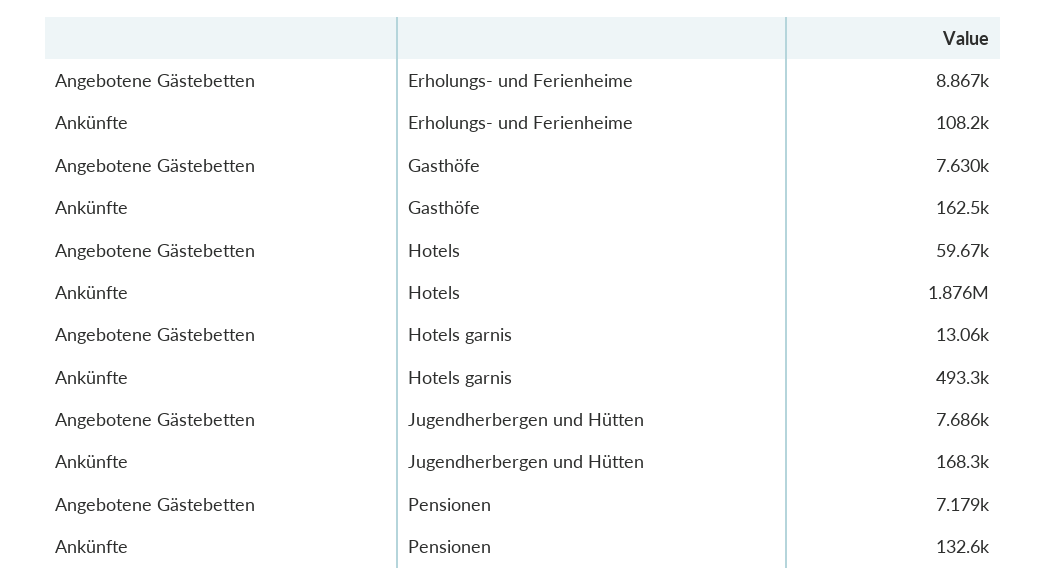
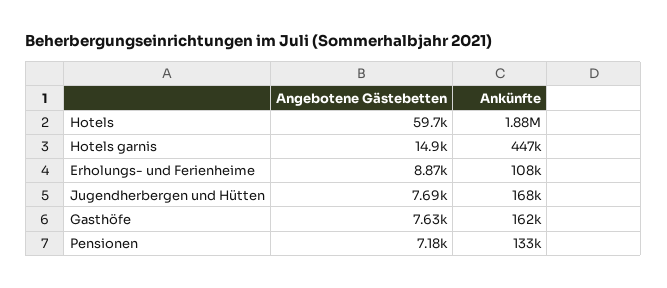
Angebotene Gästebetten, Hotels garnis: 13060 -> 14900
Ankünfte, Hotels garnis: 493300 -> 447000

